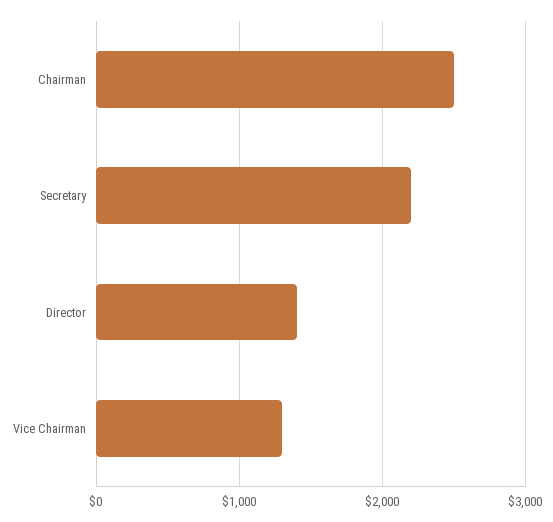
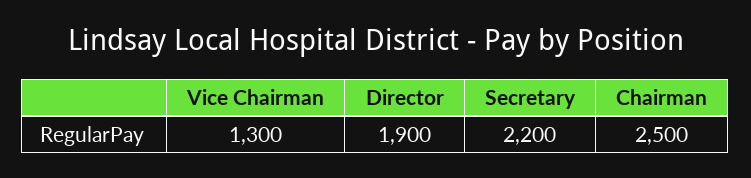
Director: 1400 -> 1900

